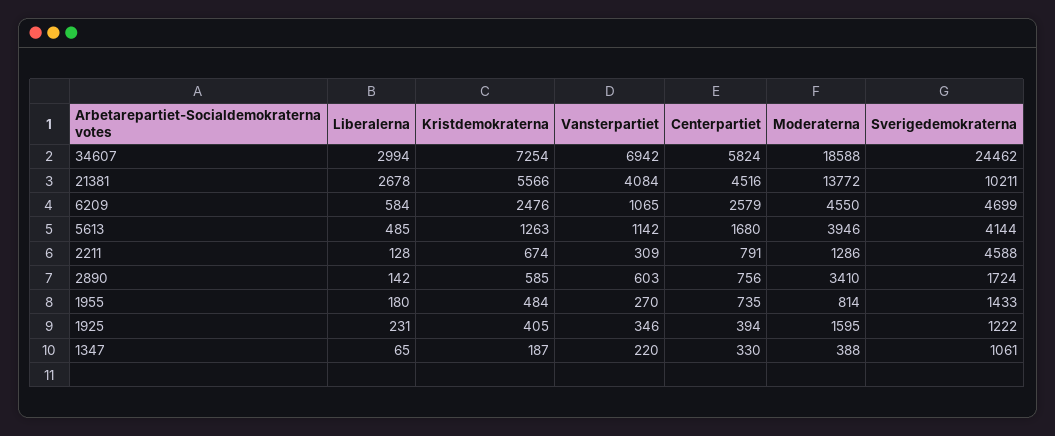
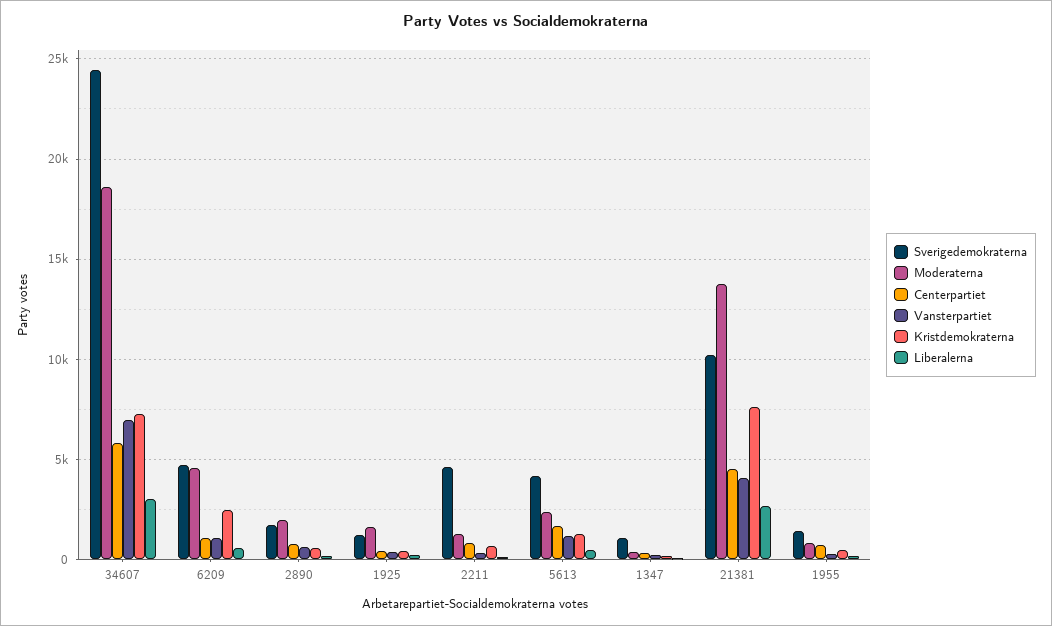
Kristdemokraterna, 21381: 5566 -> 7500
Centerpartiet, 6209: 2579 -> 1000
Moderaterna, 5613: 3946 -> 2500
Moderaterna, 2890: 3410 -> 2000

